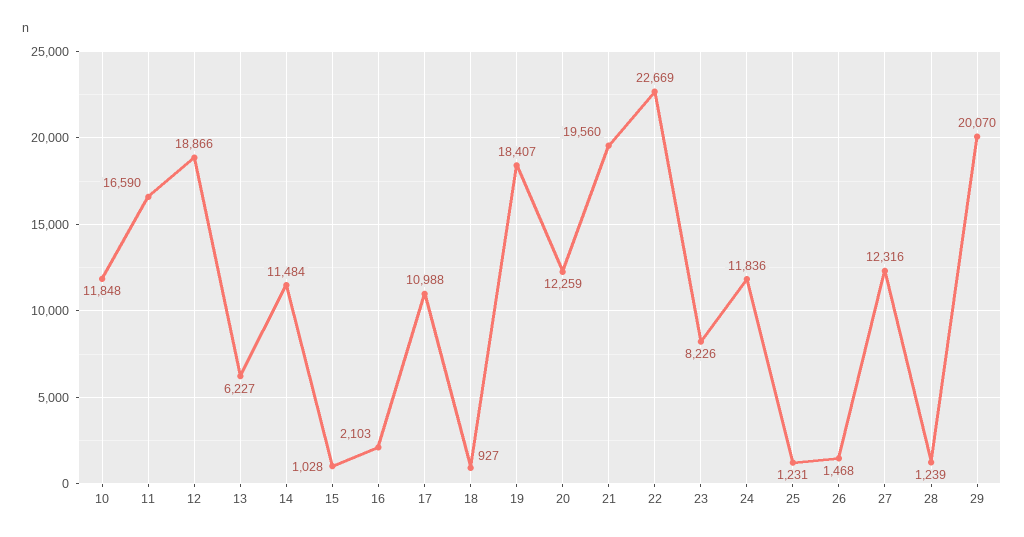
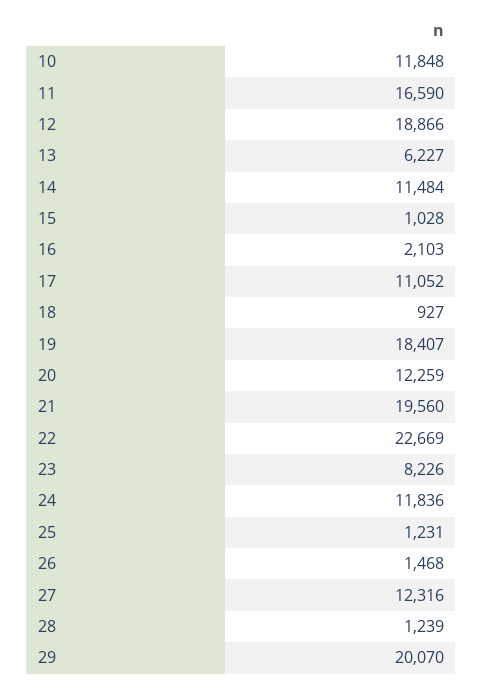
17: 10988 -> 11052

